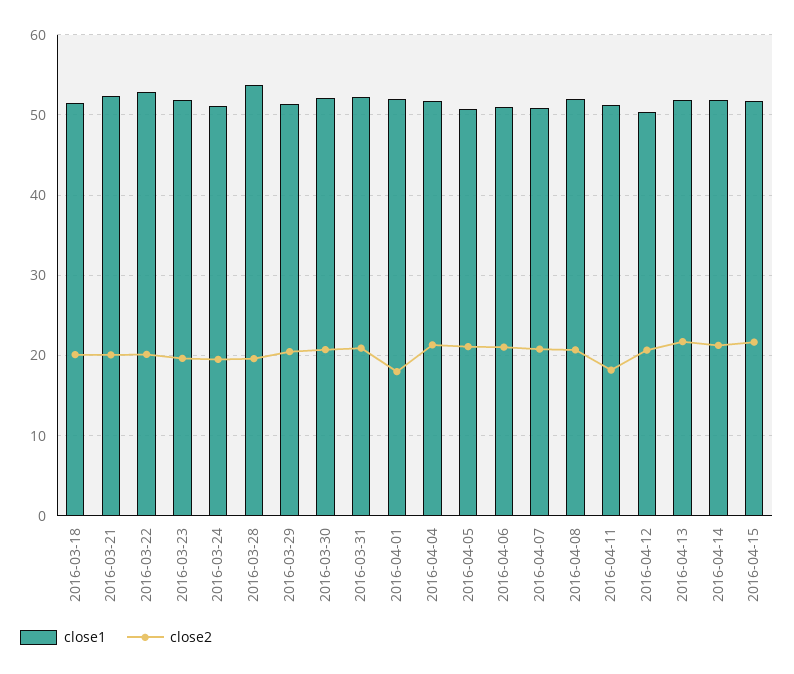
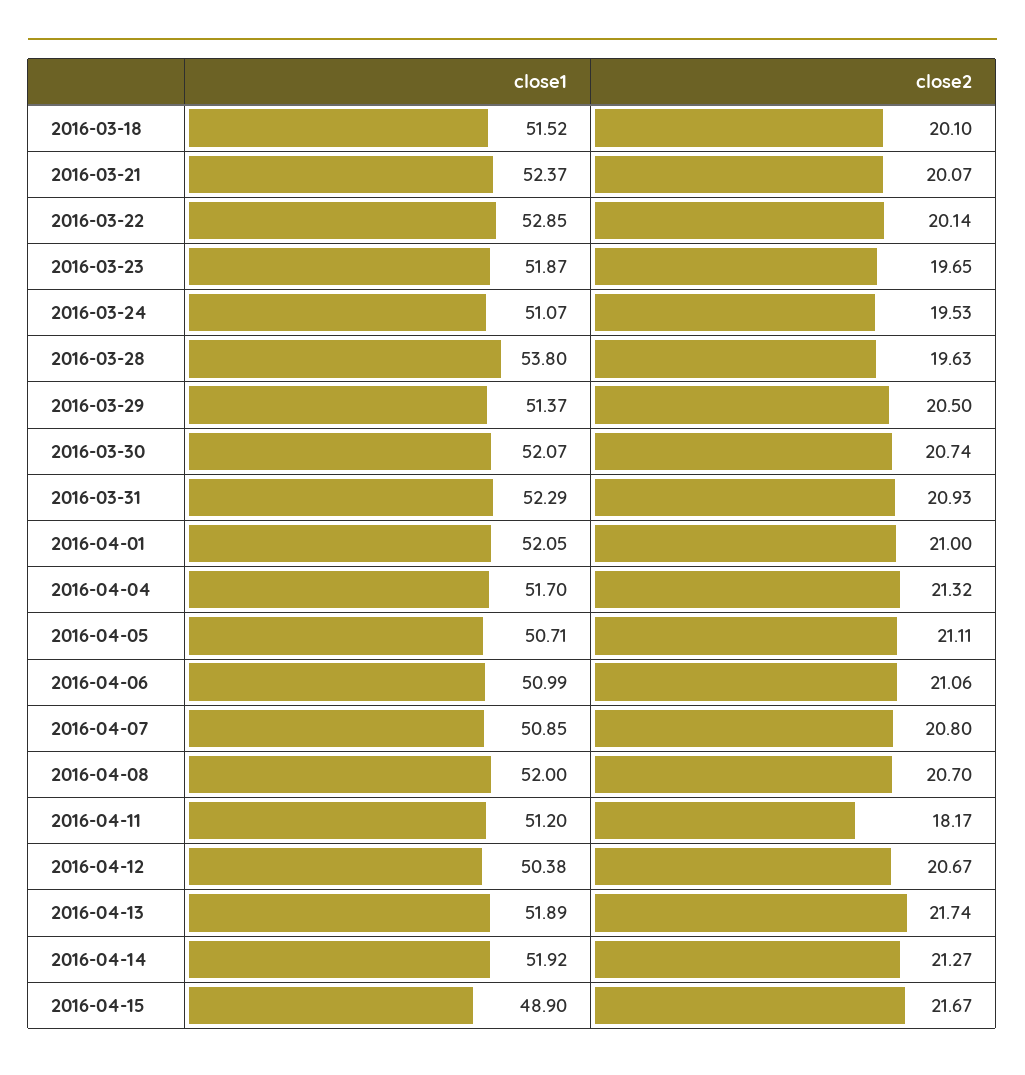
close2, 2016-04-01: 18 -> 21
close1, 2016-04-15: 52 -> 48.9

